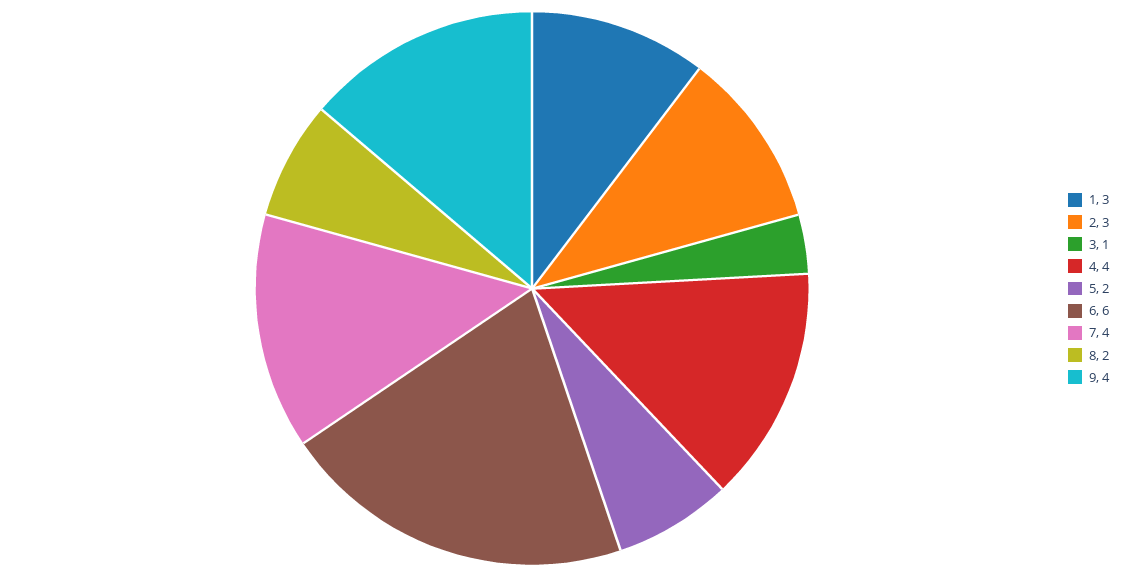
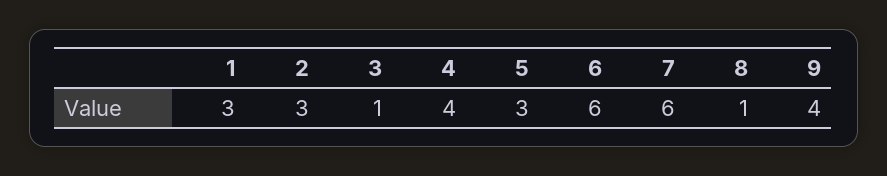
5: 2 -> 3
7: 4 -> 6
8: 2 -> 1

